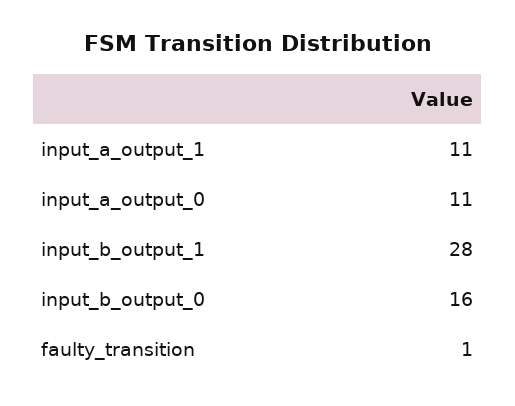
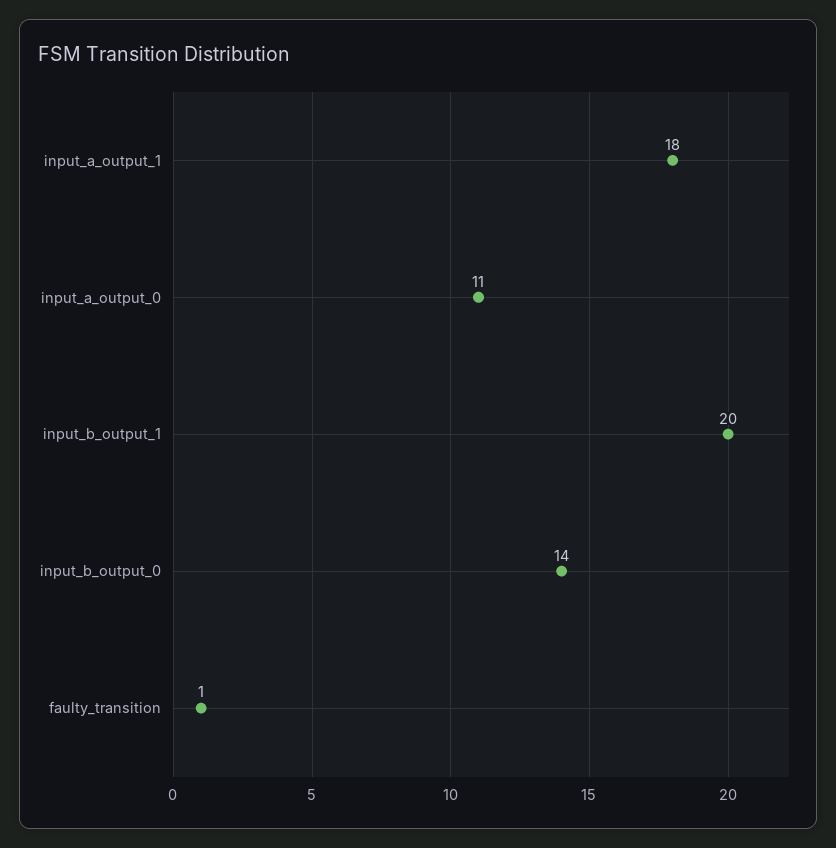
input_a_output_1: 11 -> 18
input_b_output_1: 28 -> 20
input_b_output_0: 16 -> 14

